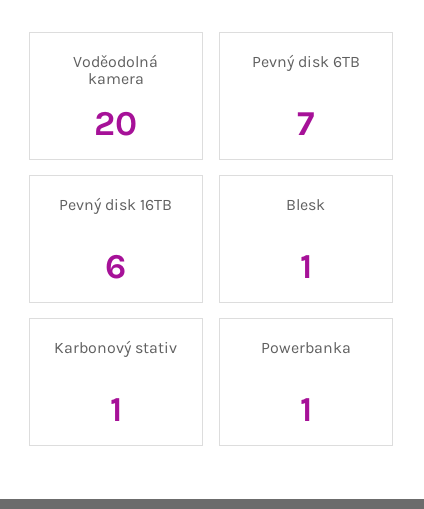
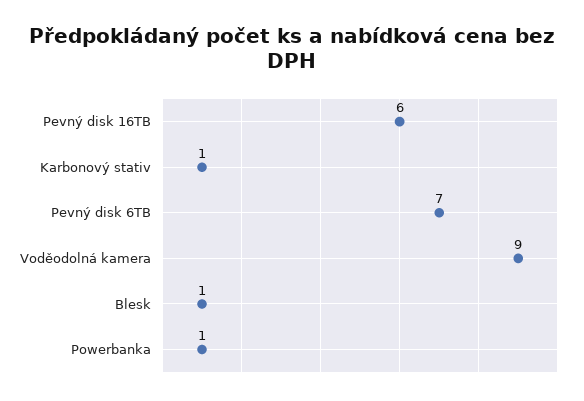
Voděodolná kamera: 20 -> 9

